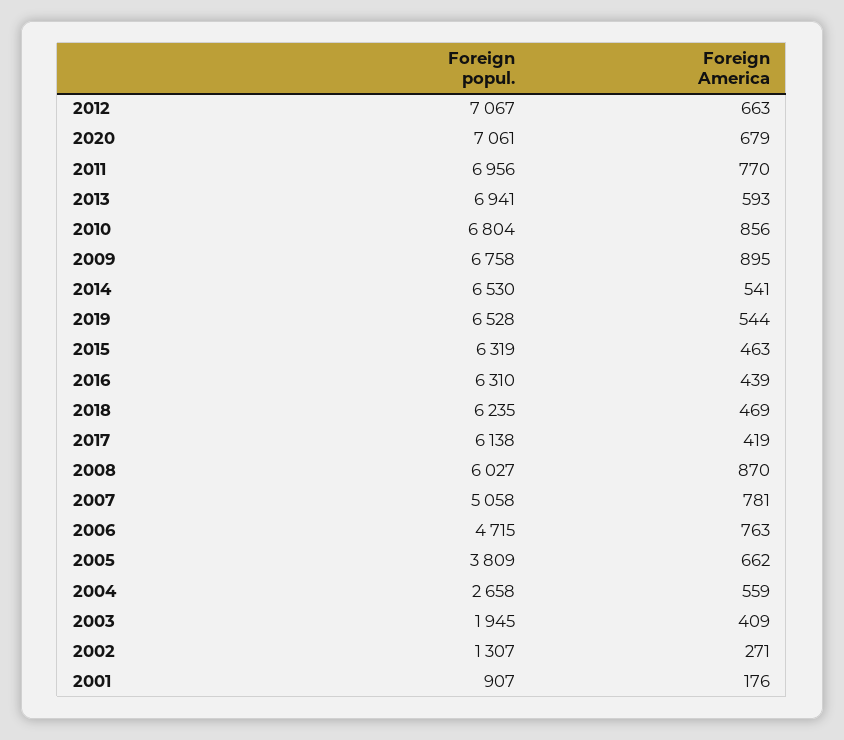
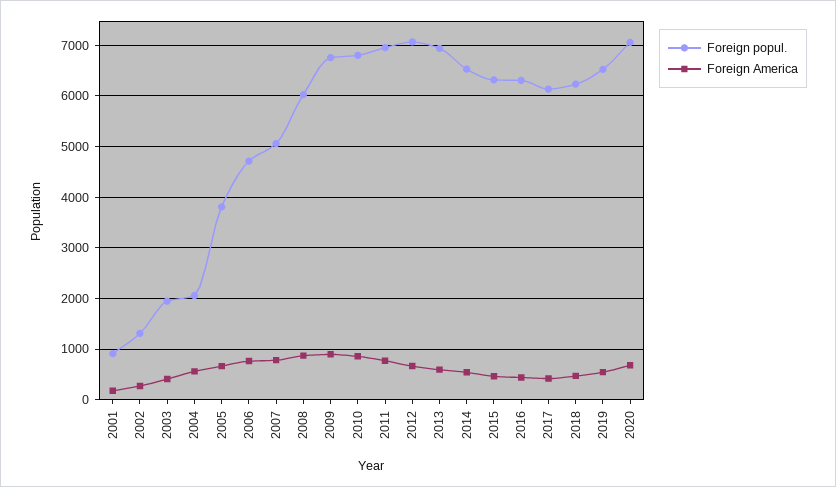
Foreign popul., 2004: 2658 -> 2000

